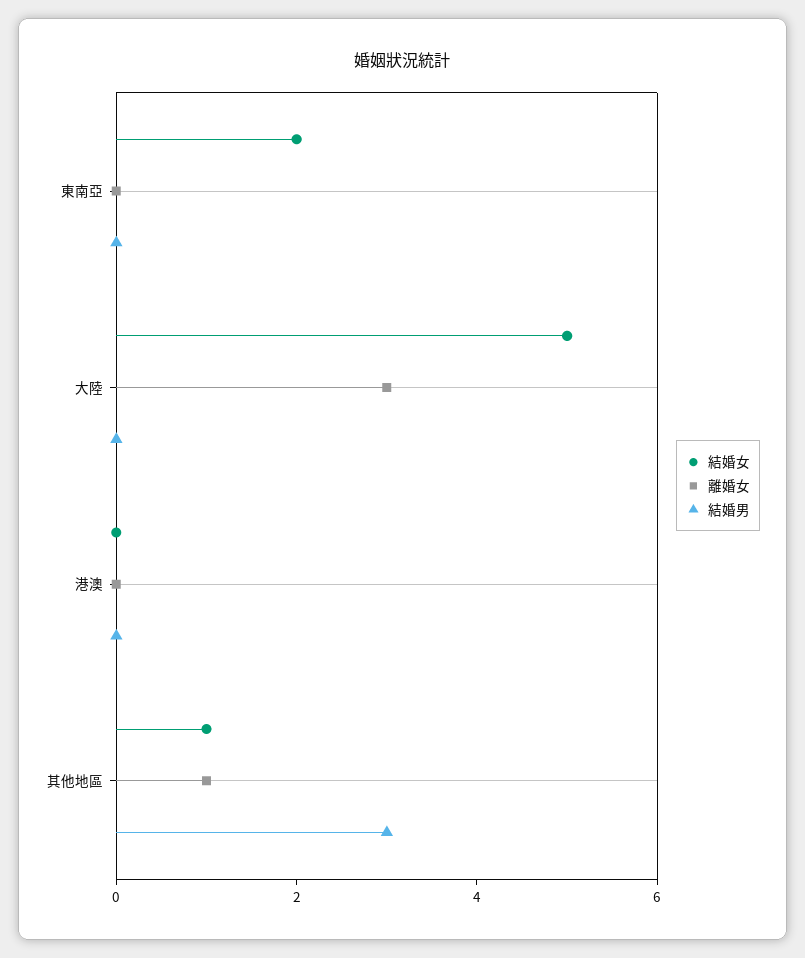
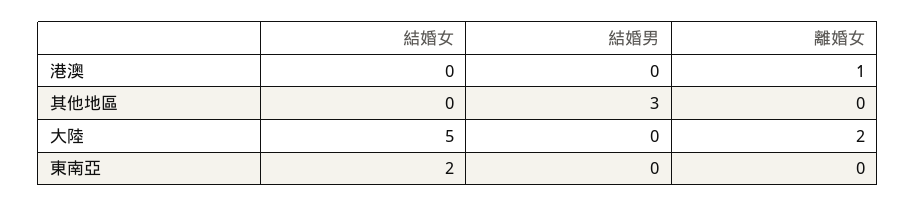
離婚女, 大陸: 3 -> 2
離婚女, 港澳: 0 -> 1
結婚女, 其他地區: 1 -> 0
離婚女, 其他地區: 1 -> 0

